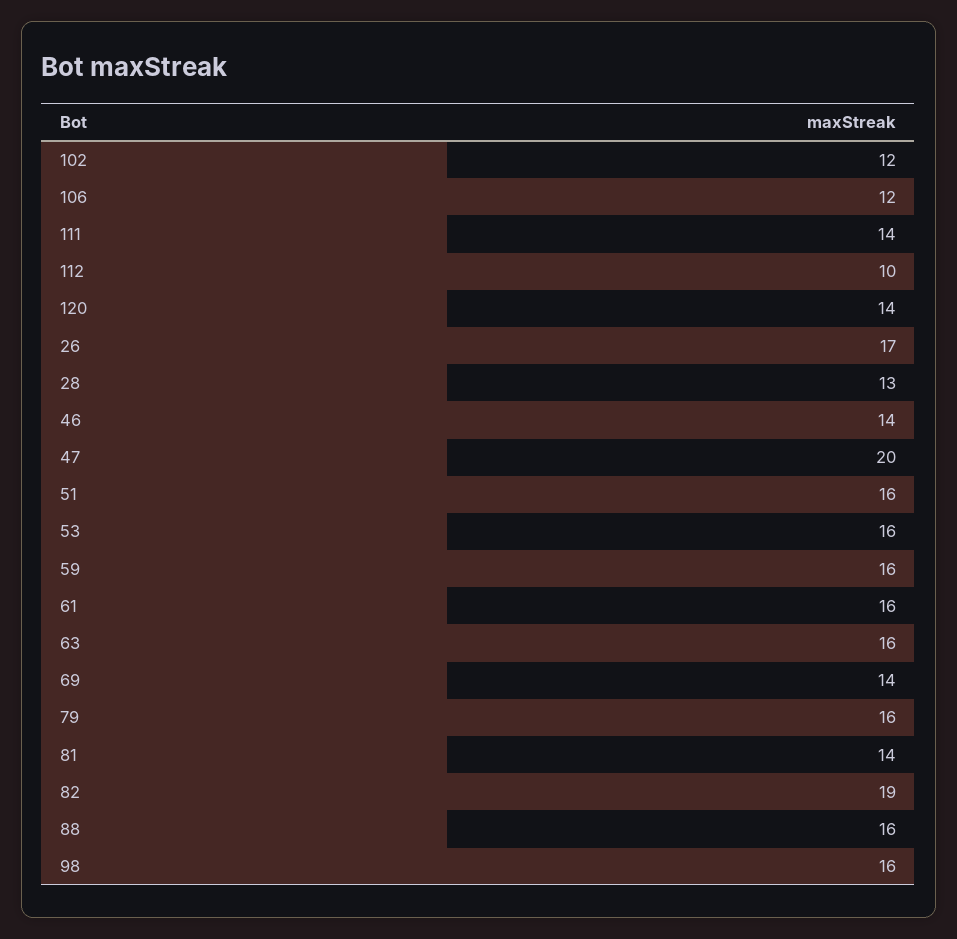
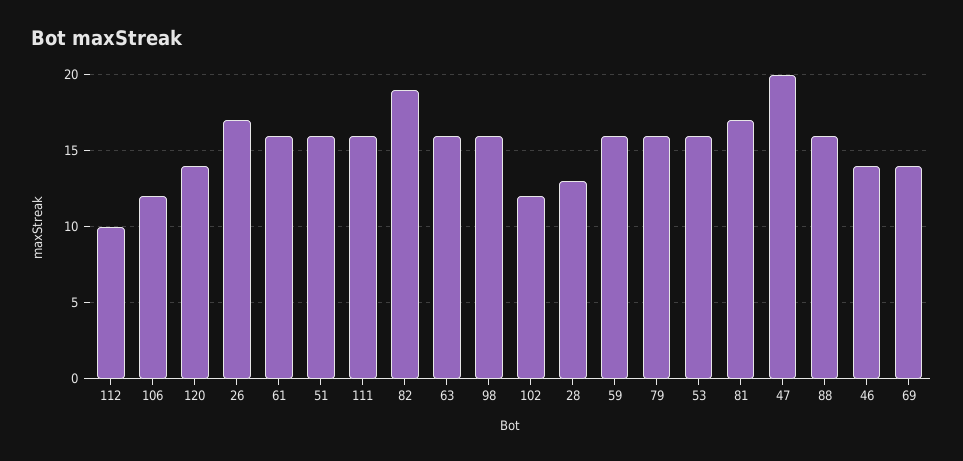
111: 14 -> 16
81: 14 -> 17

